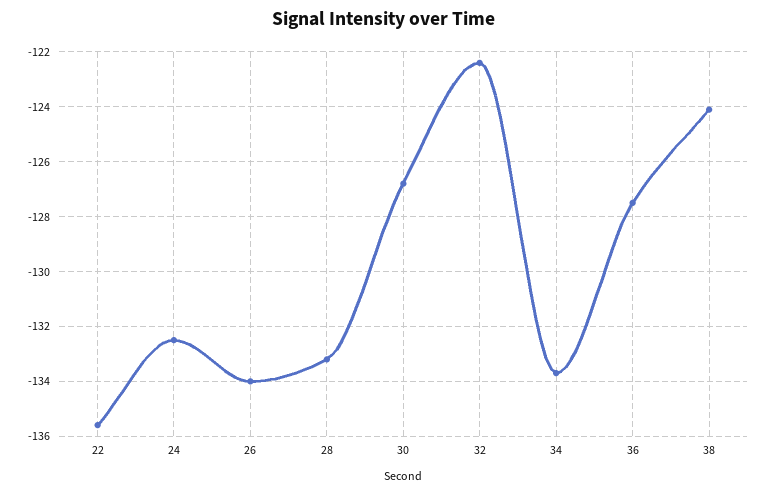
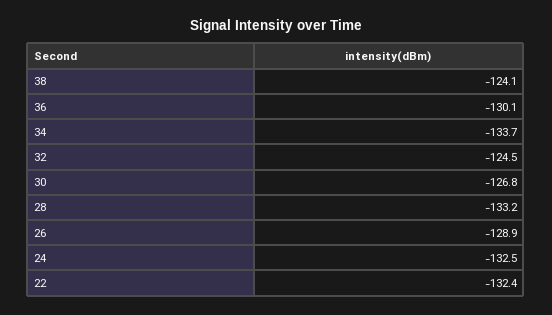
22: -135.5 -> -132.4
26: -134 -> -128.9
32: -122.5 -> -124.5
36: -127.5 -> -130.1

